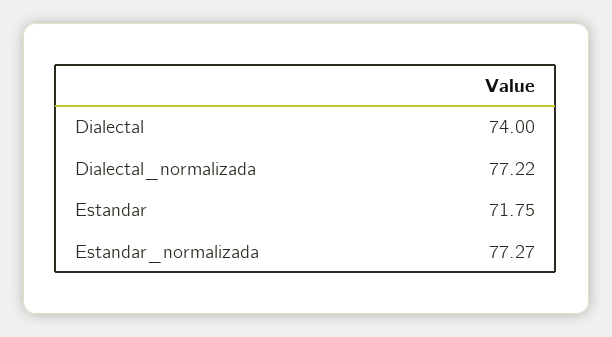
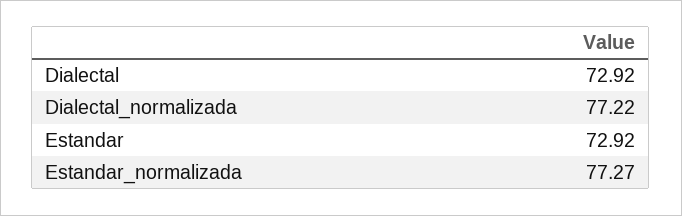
Dialectal: 74 -> 72.92
Estandar: 71.75 -> 72.92

